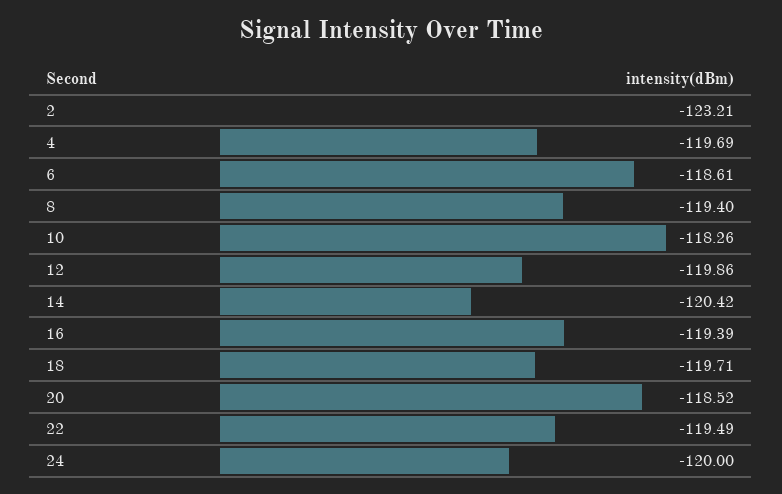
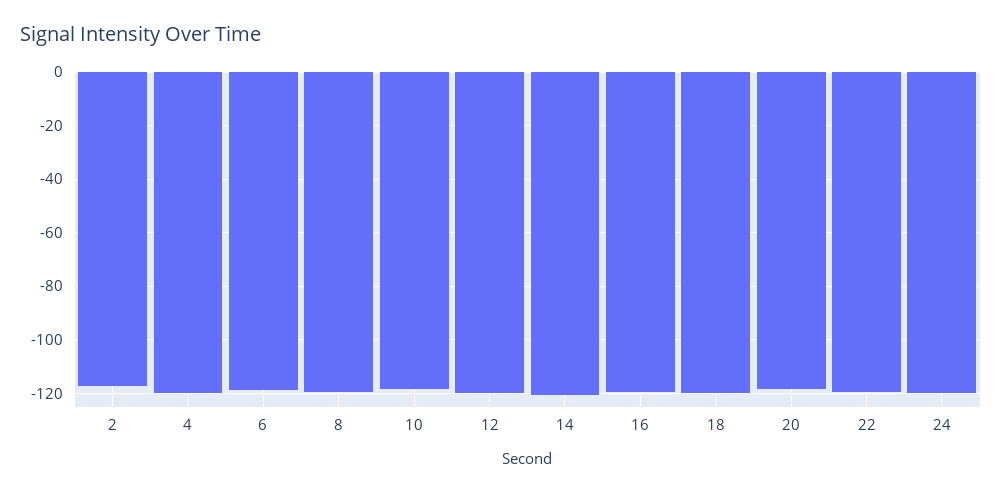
2: -123.21 -> -117.5

